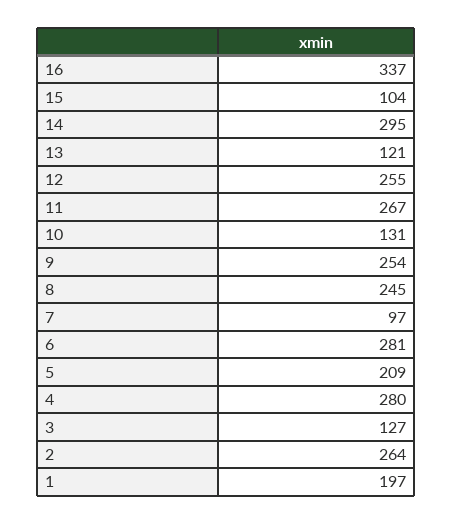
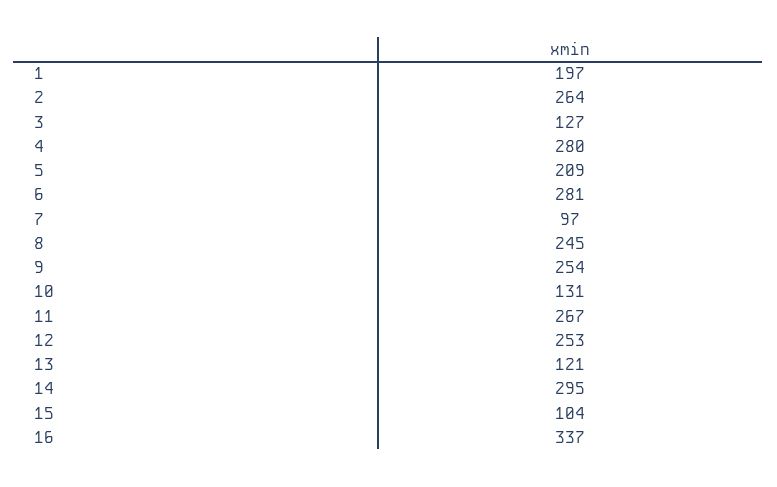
12: 255 -> 253

